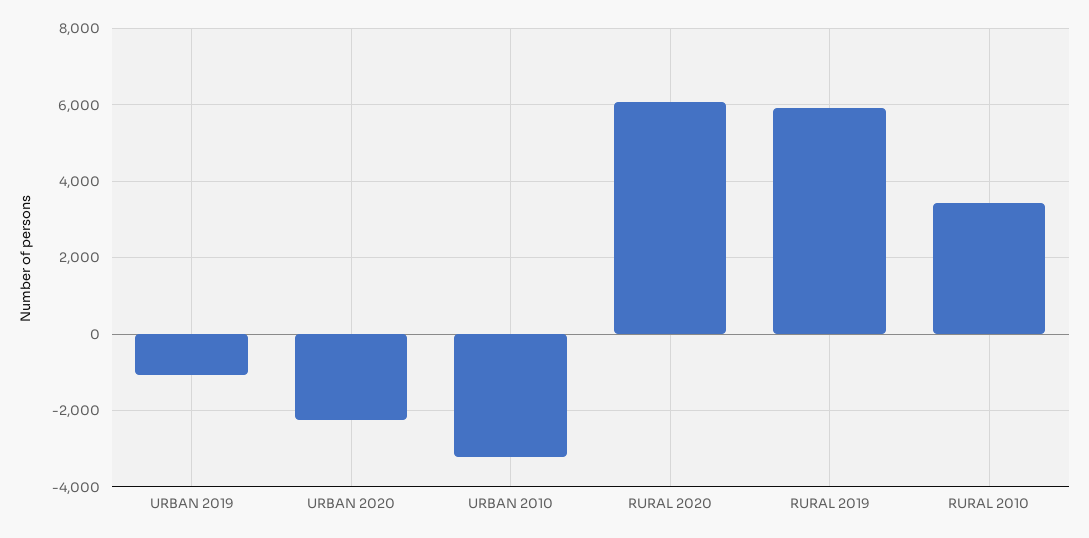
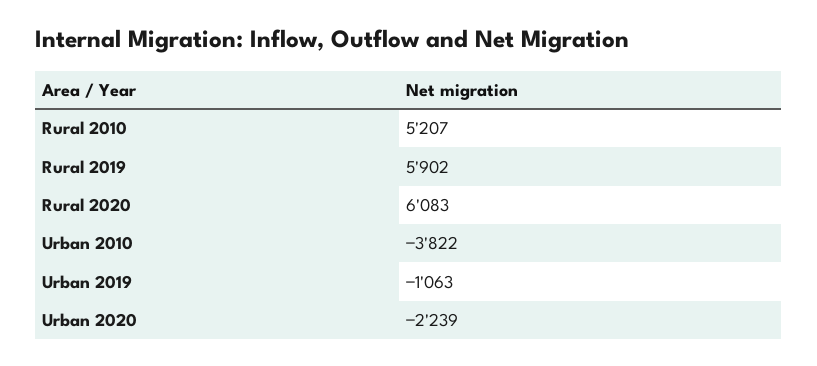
URBAN 2010: -3200 -> -3822
RURAL 2010: 3400 -> 5207

